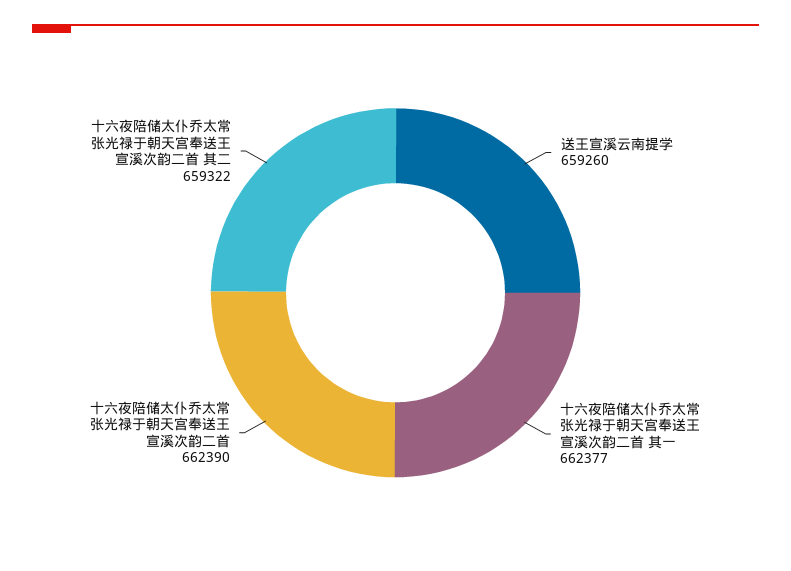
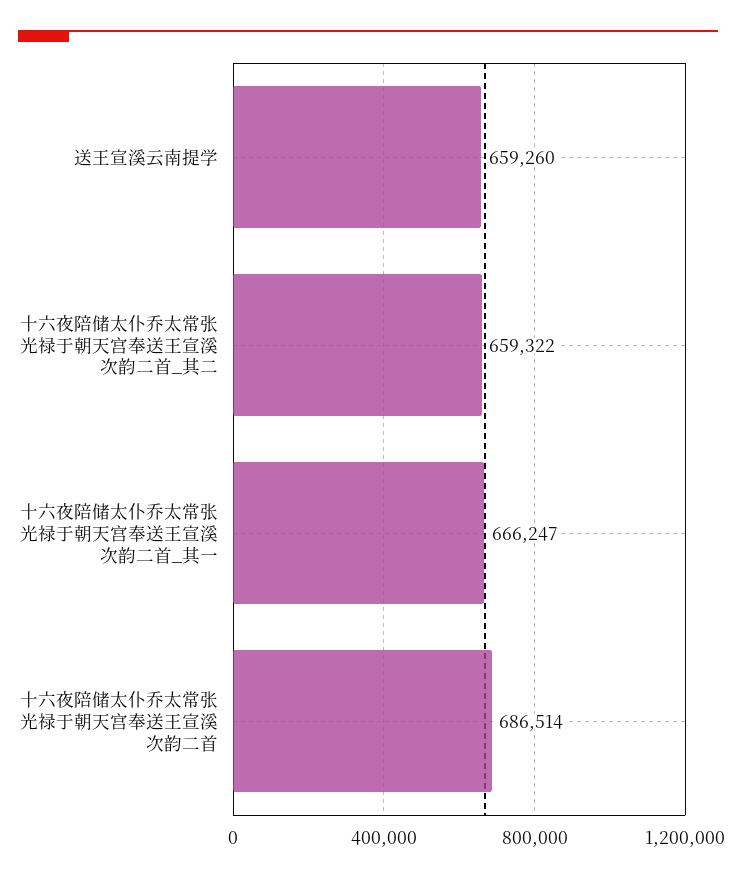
十六夜陪储太仆乔太常张光禄于朝天宫奉送王宣溪次韵二首 其一: 662377 -> 666247
十六夜陪储太仆乔太常张光禄于朝天宫奉送王宣溪次韵二首: 662390 -> 686514

